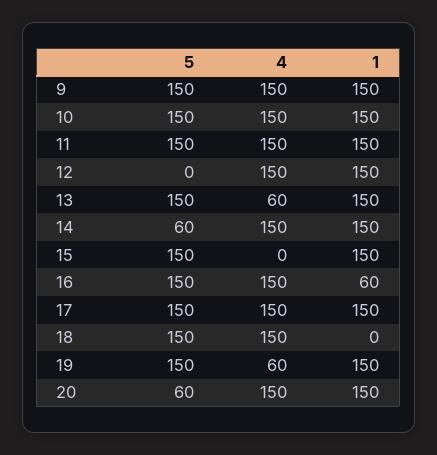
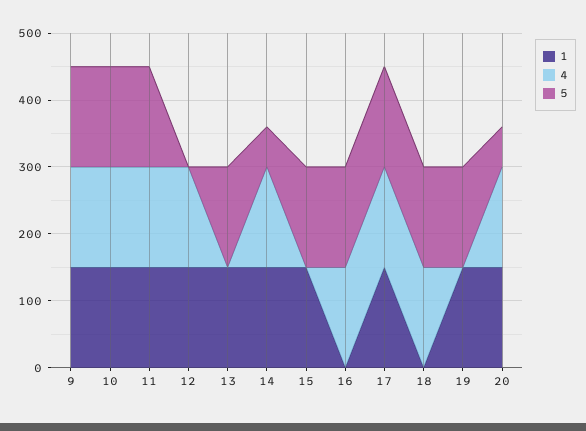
4, 13: 60 -> 0
1, 16: 60 -> 0
4, 19: 60 -> 0

